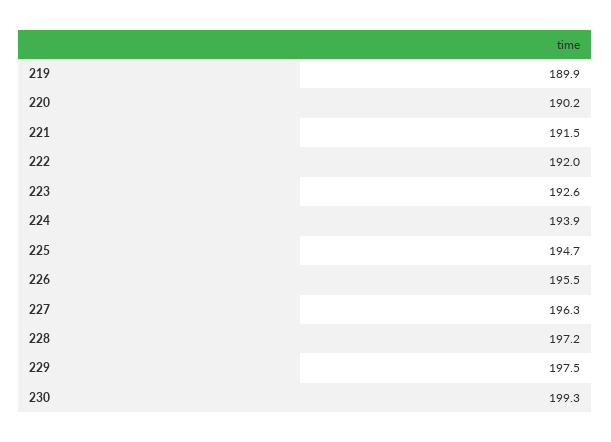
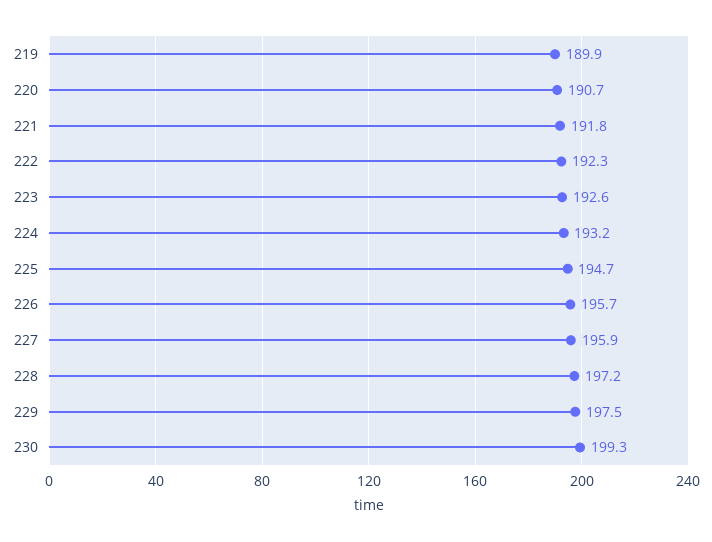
220: 190.2 -> 190.7
221: 191.5 -> 191.8
222: 192 -> 192.3
224: 193.9 -> 193.2
226: 195.5 -> 195.7
227: 196.3 -> 195.9

